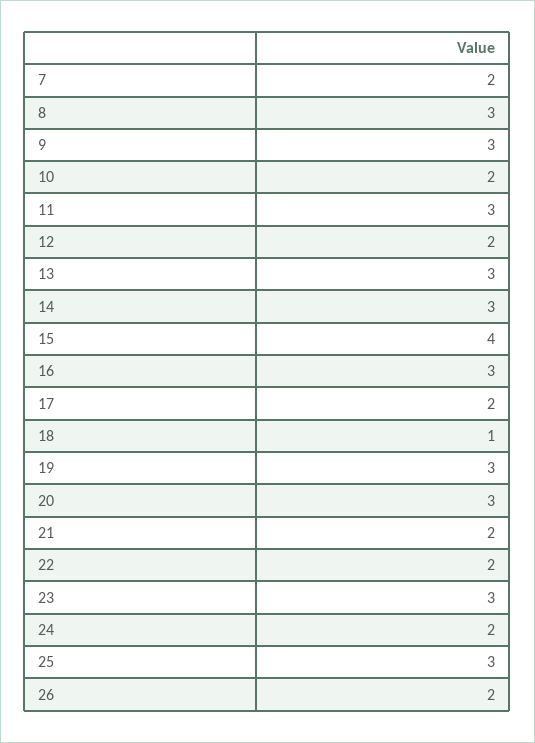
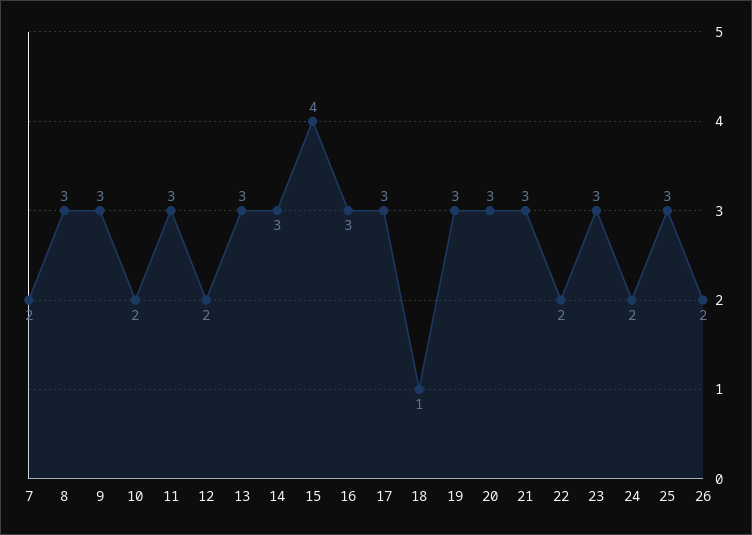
17: 2 -> 3
21: 2 -> 3

